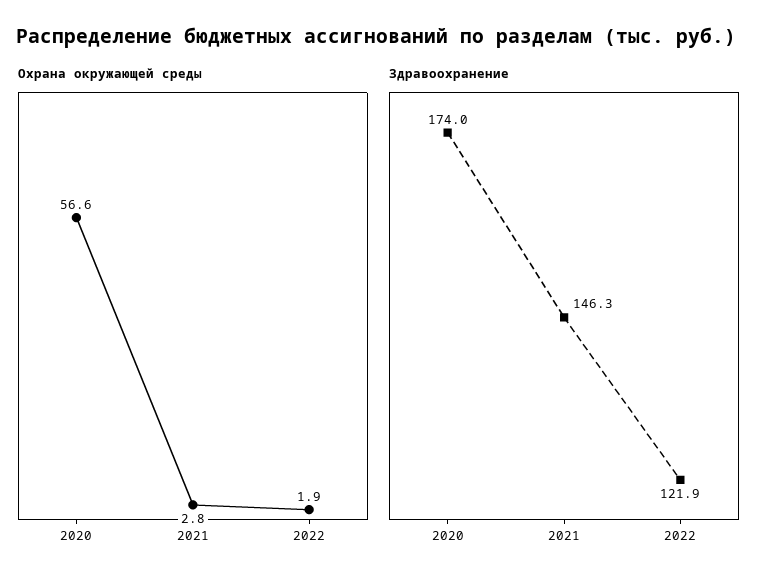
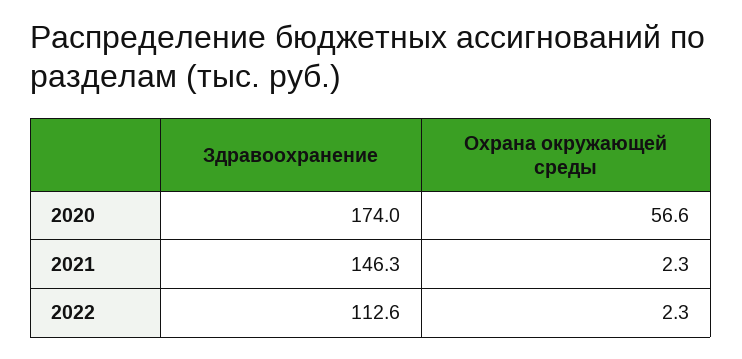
Охрана окружающей среды, 2021: 2.8 -> 2.3
Охрана окружающей среды, 2022: 1.9 -> 2.3
Здравоохранение, 2022: 121.9 -> 112.6

